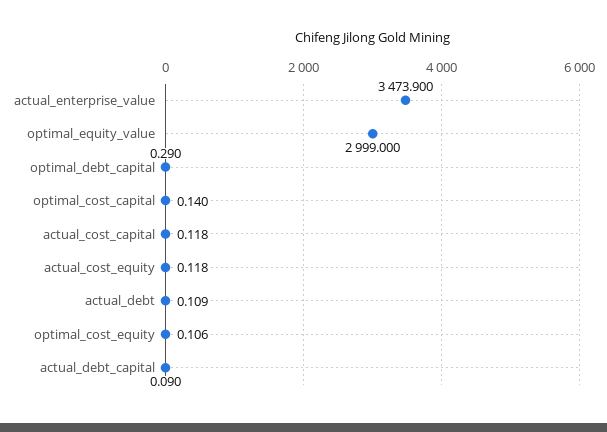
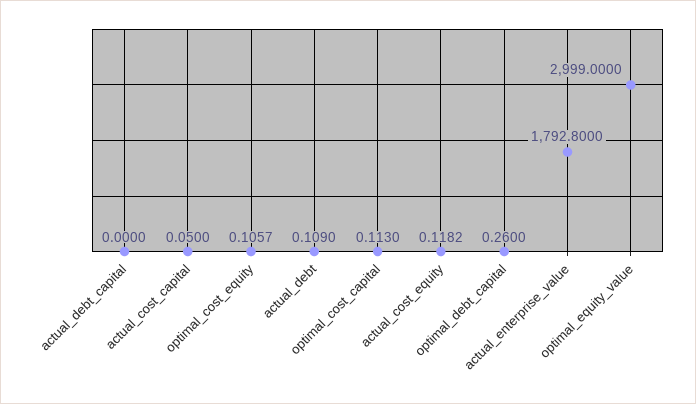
actual_enterprise_value: 3473.9 -> 1792.8
optimal_debt_capital: 0.29 -> 0.26
optimal_cost_capital: 0.14 -> 0.113
actual_cost_capital: 0.118 -> 0.05
actual_debt_capital: 0.09 -> 0

